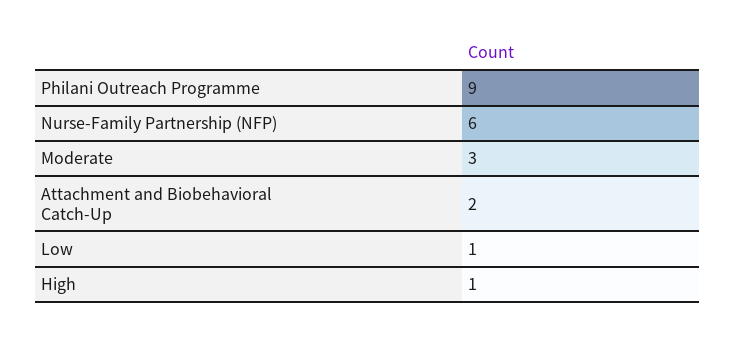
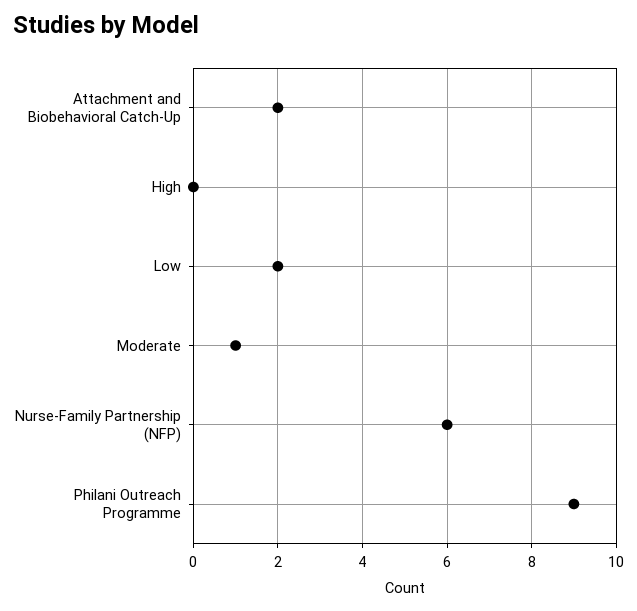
Moderate: 3 -> 1
Low: 1 -> 2
High: 1 -> 0

